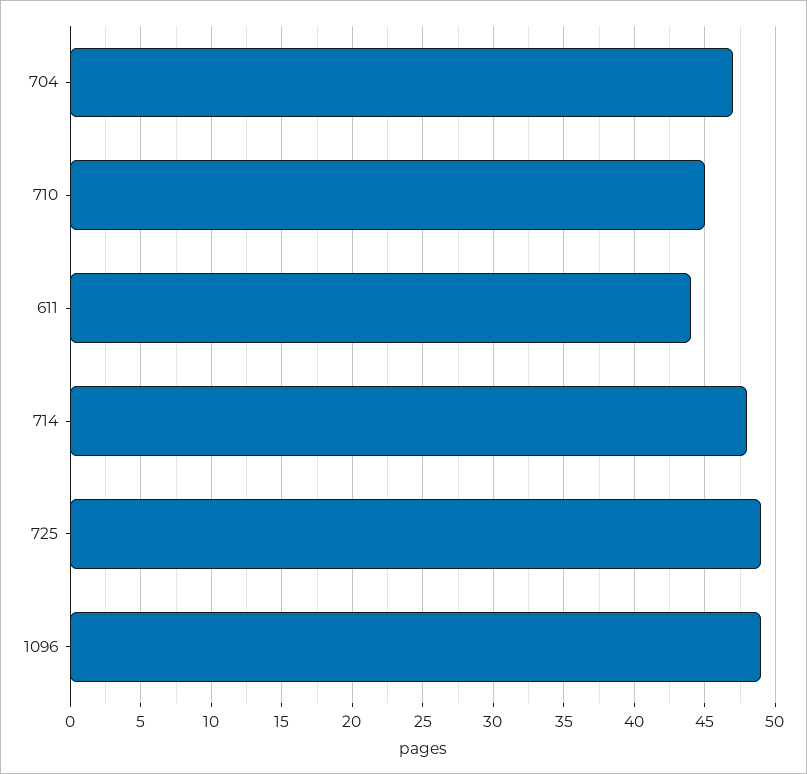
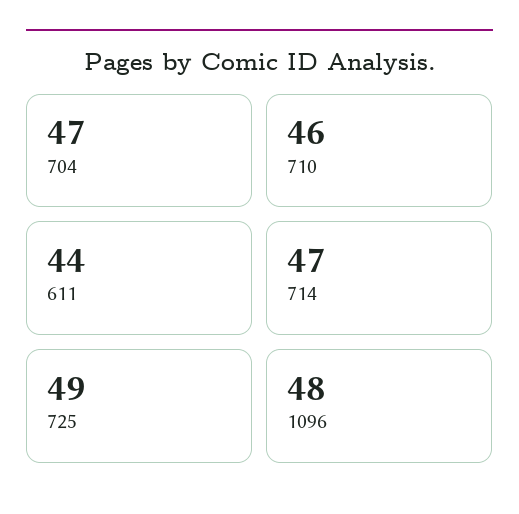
710: 45 -> 46
714: 48 -> 47
1096: 49 -> 48

